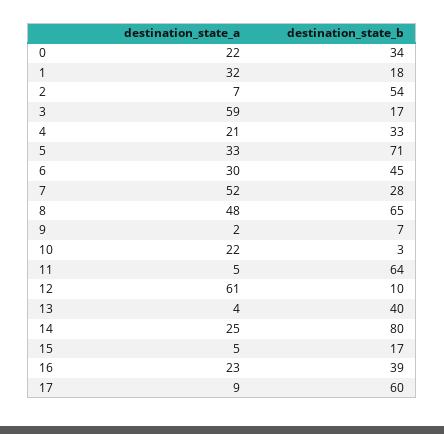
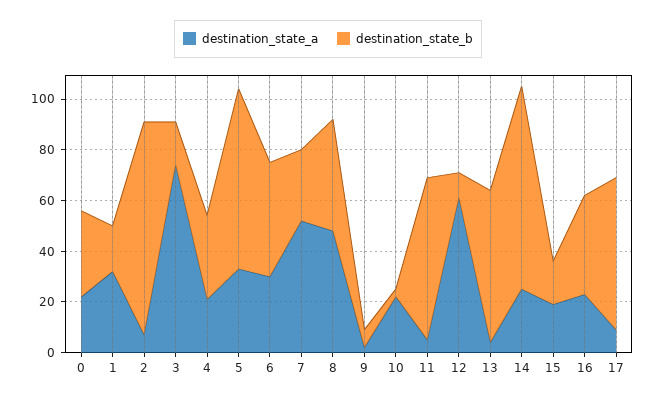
destination_state_b, 2: 54 -> 85
destination_state_a, 3: 59 -> 75
destination_state_b, 8: 65 -> 45
destination_state_b, 13: 40 -> 60
destination_state_a, 15: 5 -> 20

